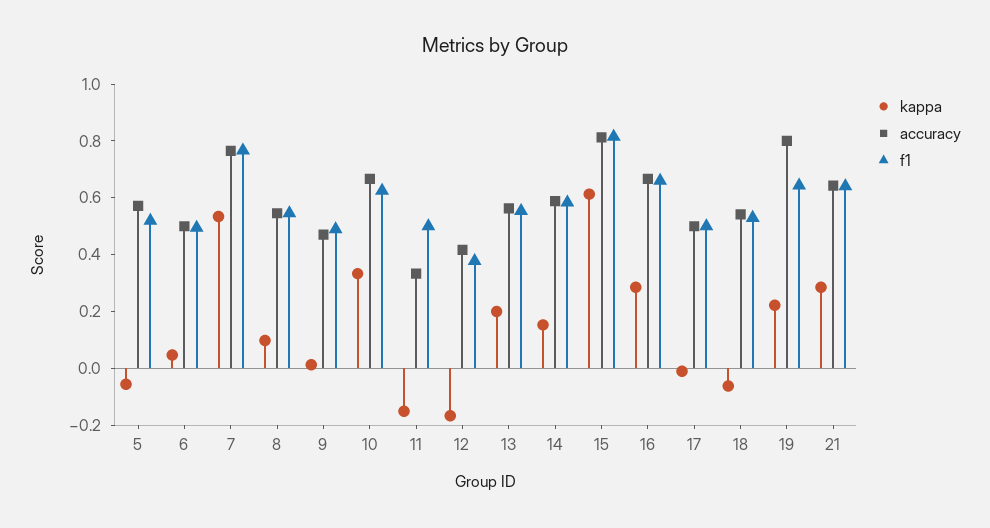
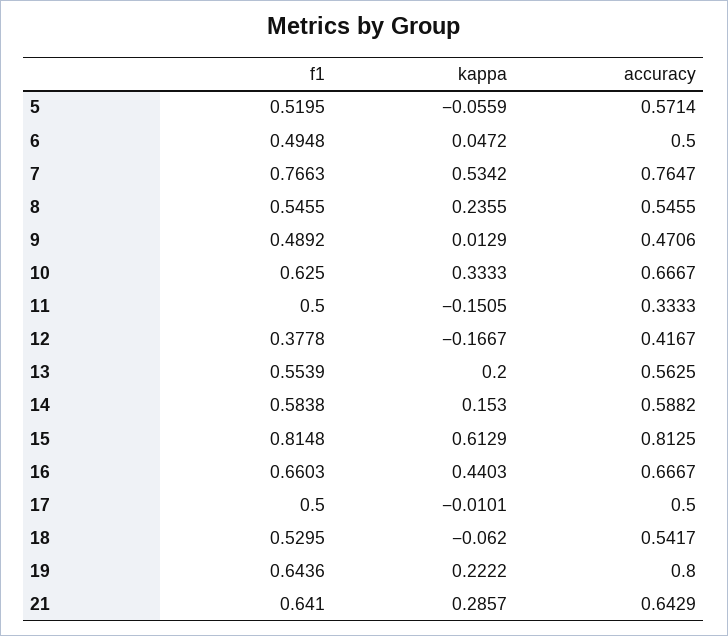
kappa, 8: 0.1 -> 0.2355
kappa, 16: 0.3 -> 0.4403

